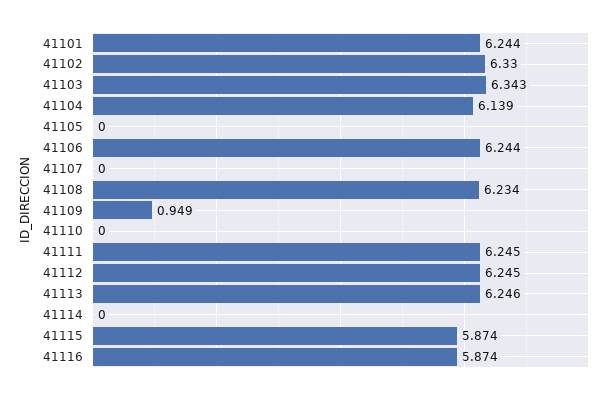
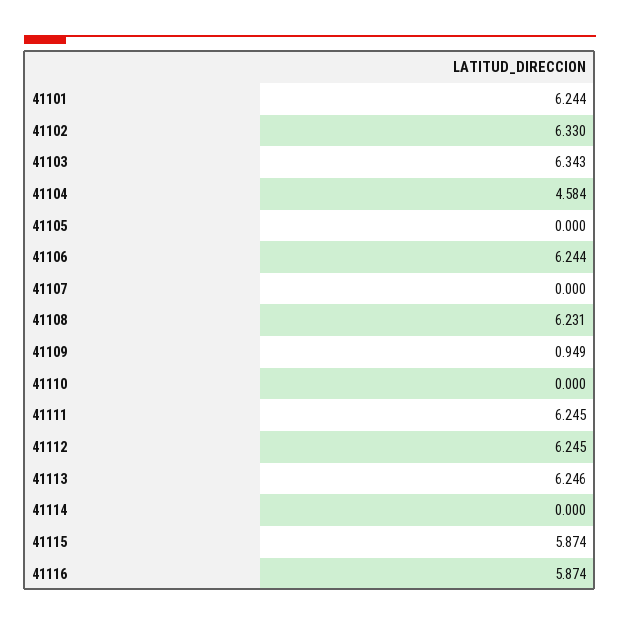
41104: 6.139 -> 4.584
41108: 6.234 -> 6.231

